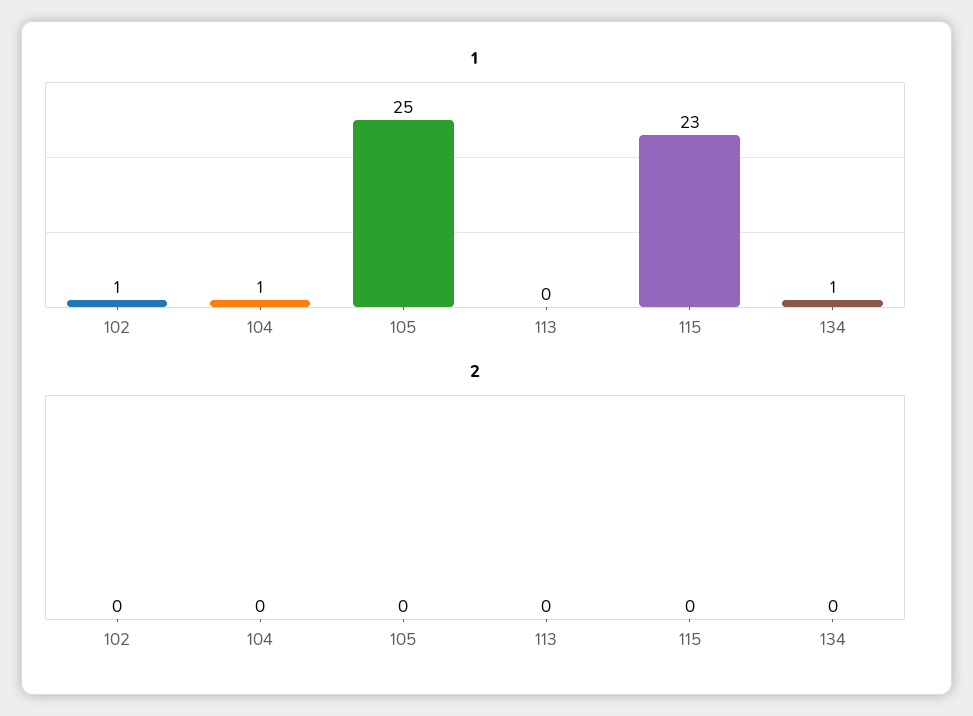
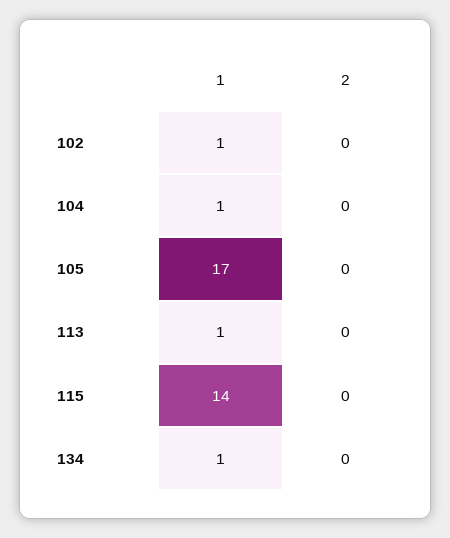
1, 105: 25 -> 17
1, 113: 0 -> 1
1, 115: 23 -> 14

